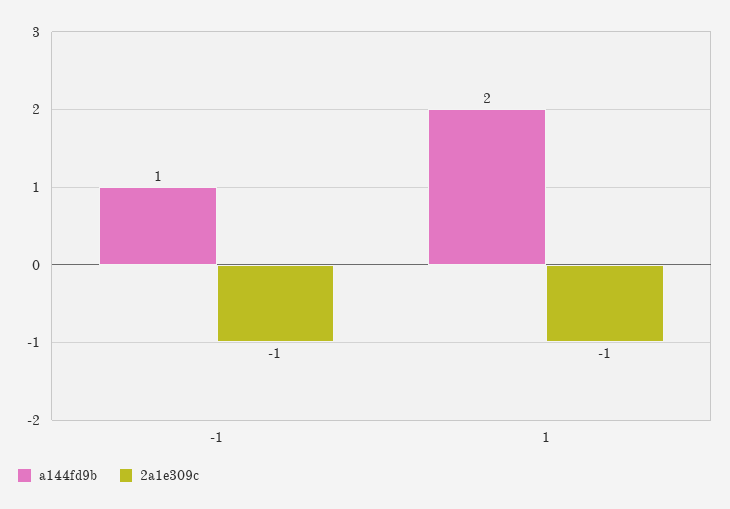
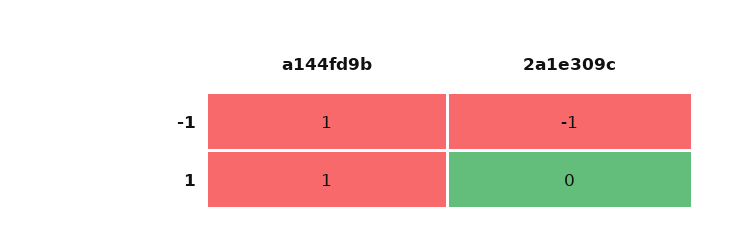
a144fd9b, 1: 2 -> 1
2a1e309c, 1: -1 -> 0

